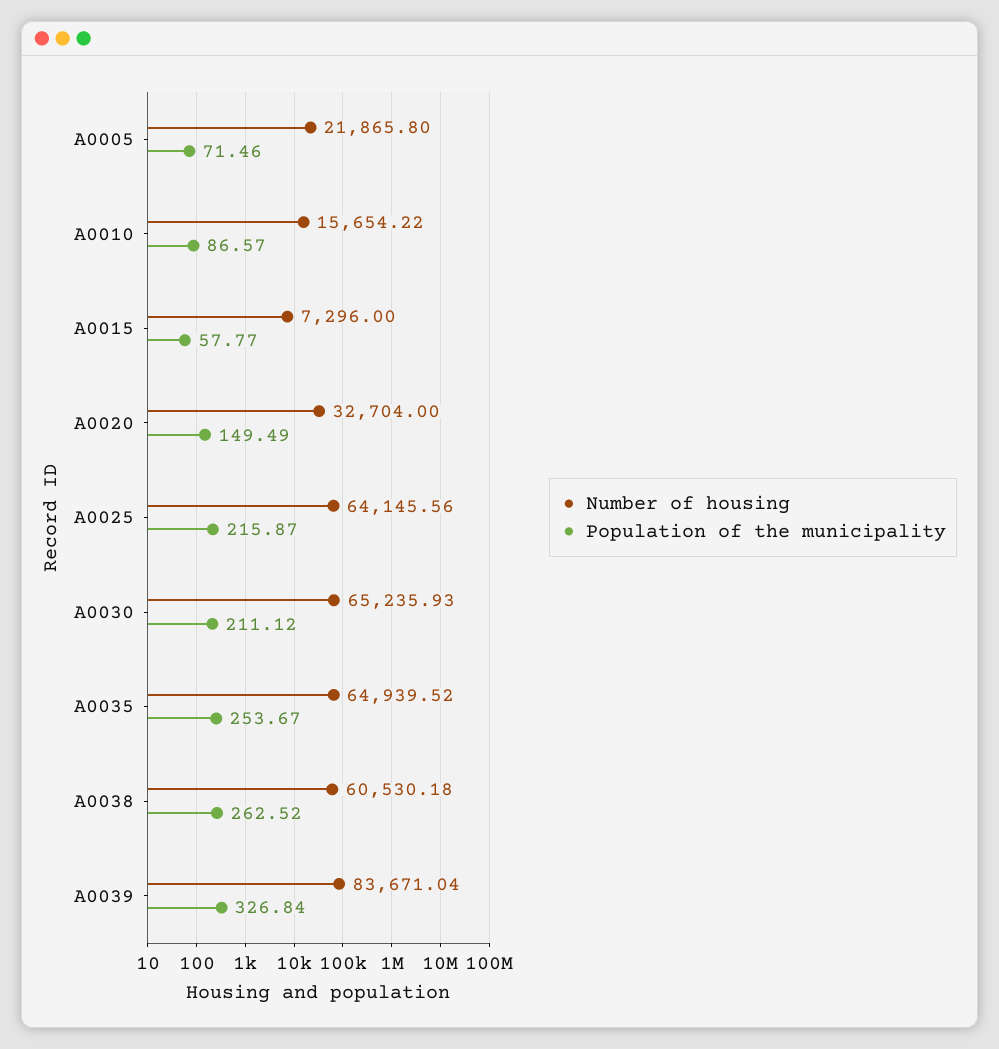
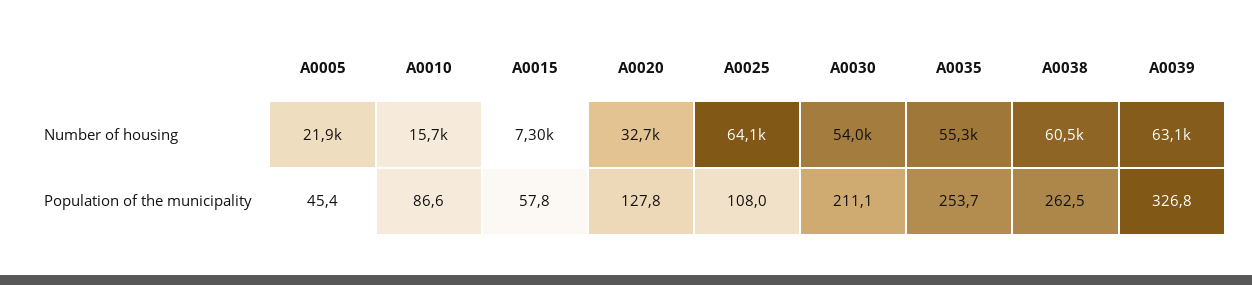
Population of the municipality, A0005: 71.46 -> 45.4
Population of the municipality, A0020: 149.49 -> 127.8
Population of the municipality, A0025: 215.87 -> 108
Number of housing, A0030: 65235.93 -> 54000
Number of housing, A0035: 64939.52 -> 55300
Number of housing, A0039: 83671.04 -> 63100

